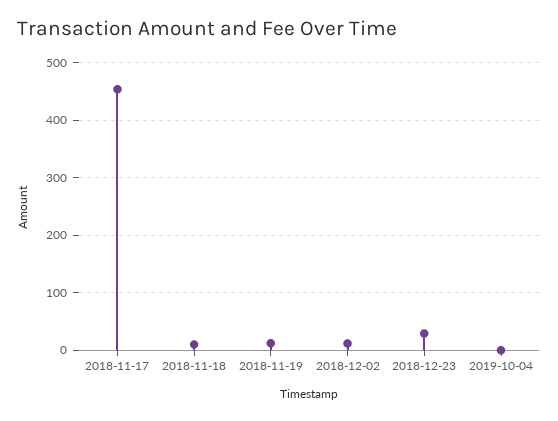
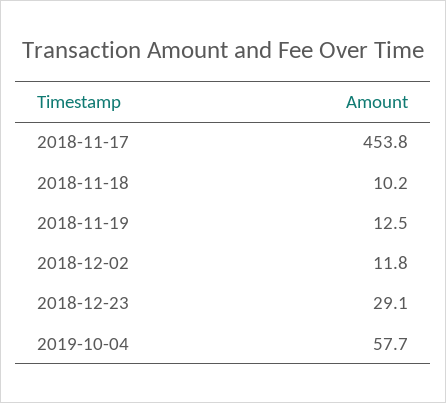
2019-10-04: 0 -> 57.7

